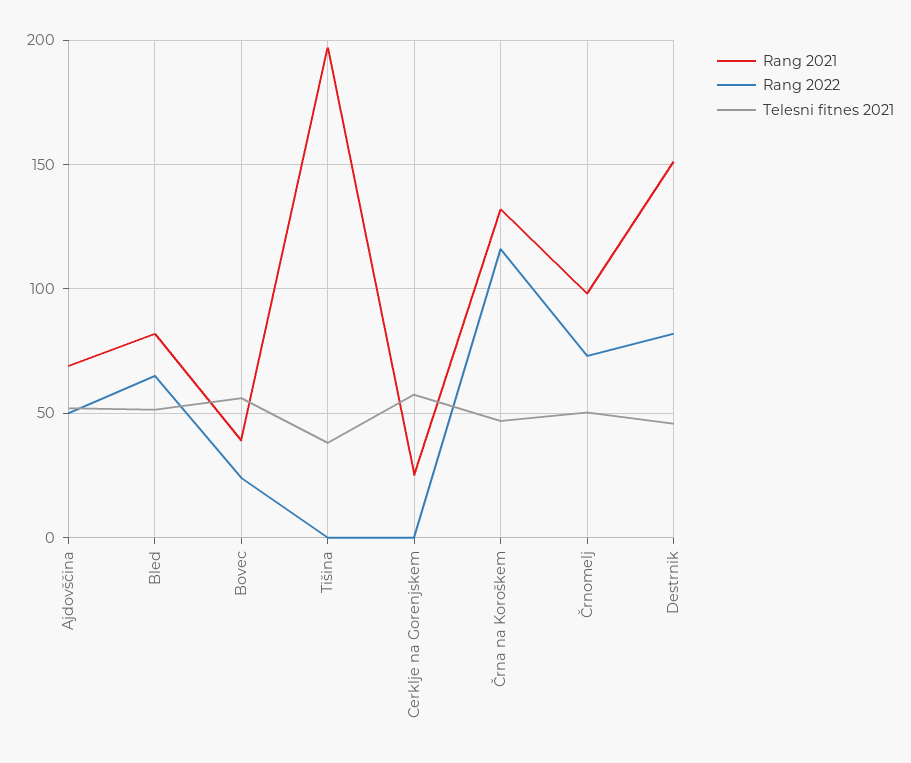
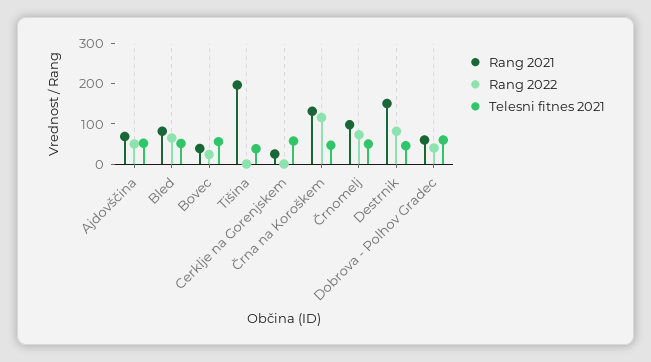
Rang 2021, Dobrova - Polhov Gradec: none -> 60
Rang 2022, Dobrova - Polhov Gradec: none -> 40
Telesni fitnes 2021, Dobrova - Polhov Gradec: none -> 60

